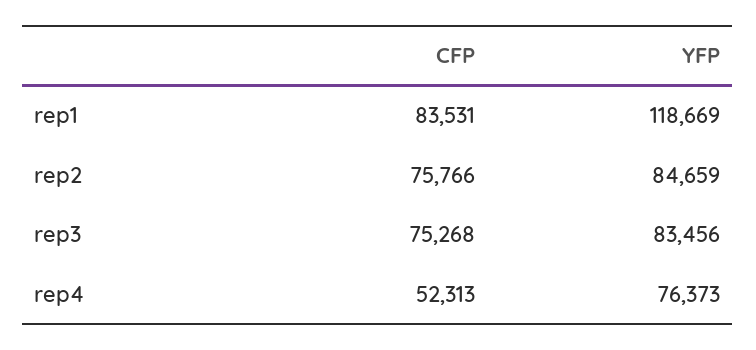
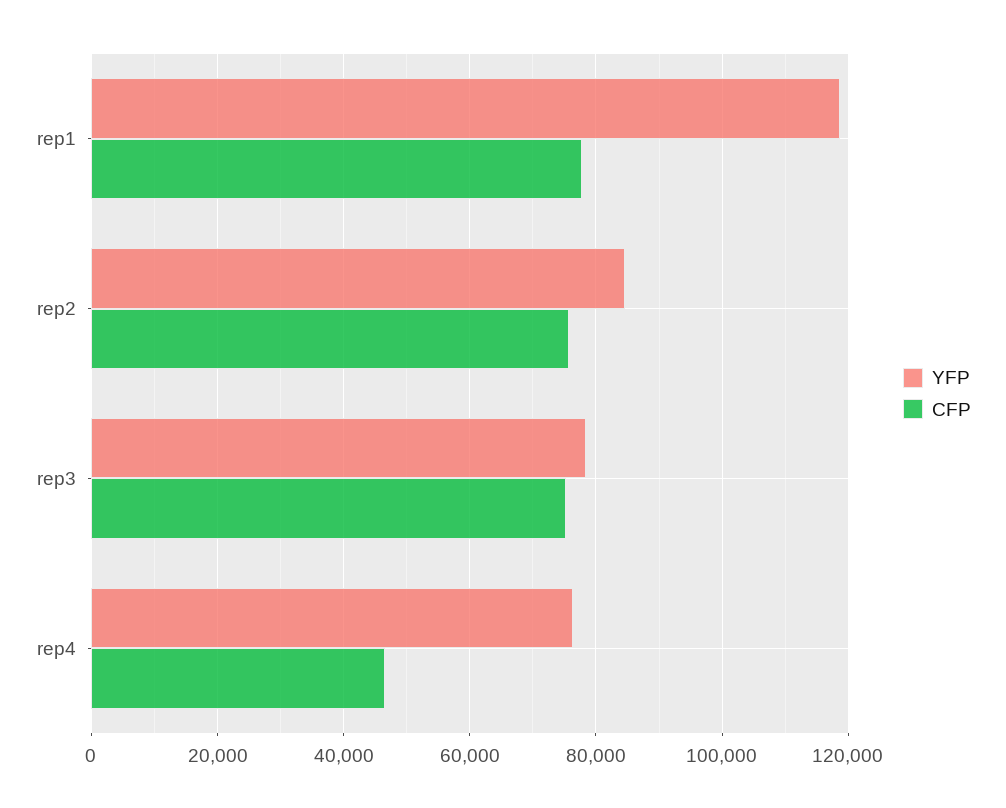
CFP, rep1: 83531 -> 78000
YFP, rep3: 83456 -> 78000
CFP, rep4: 52313 -> 46000

